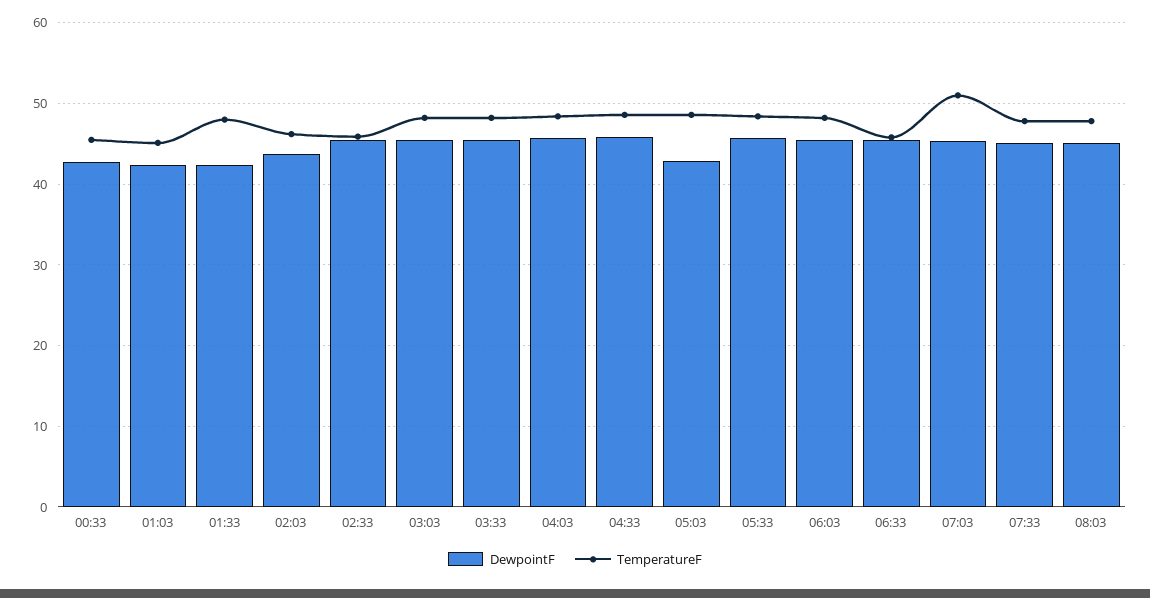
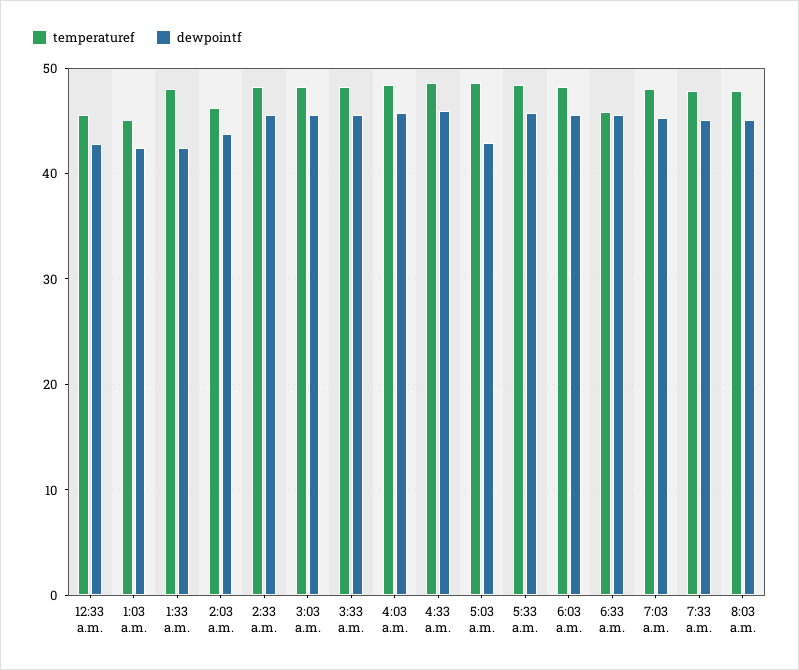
TemperatureF, 02:33: 46 -> 48
TemperatureF, 07:03: 51 -> 48

